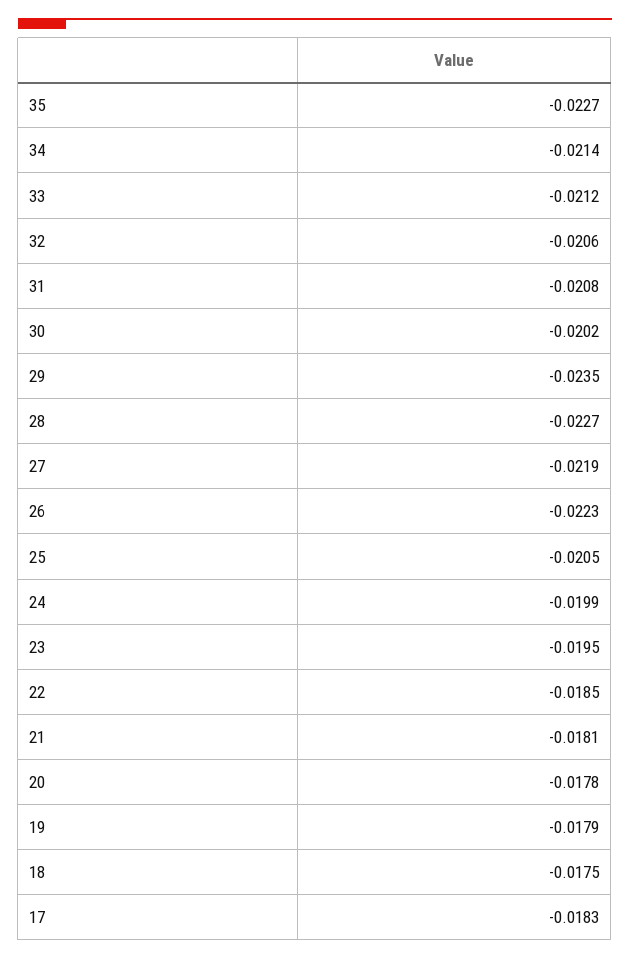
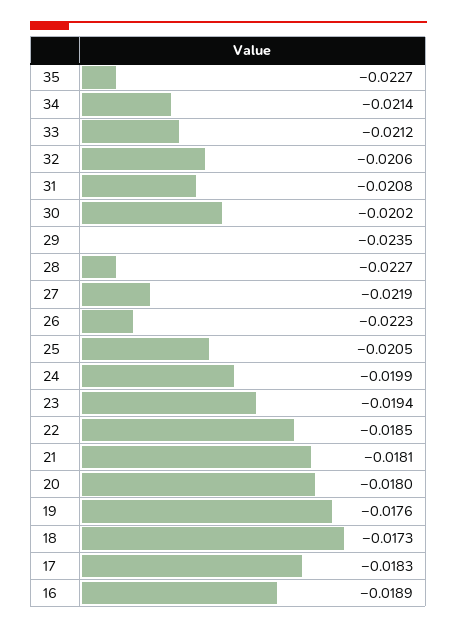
23: -0.0195 -> -0.0194
20: -0.0178 -> -0.018
19: -0.0179 -> -0.0176
18: -0.0175 -> -0.0173
16: none -> -0.0189

